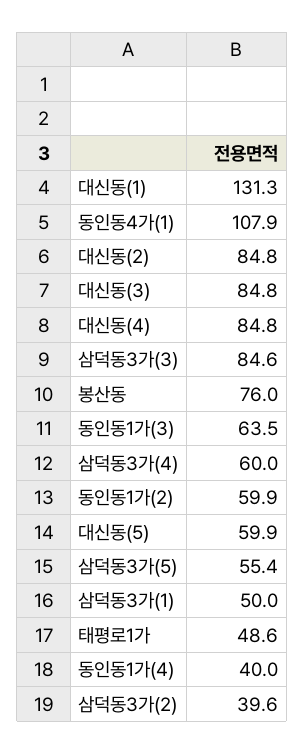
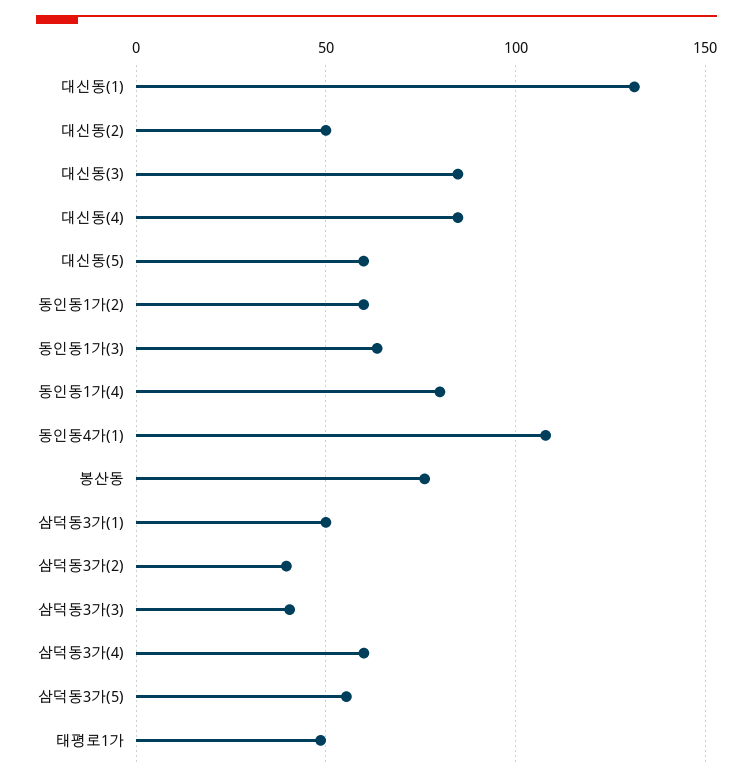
대신동(2): 84.8 -> 50
삼덕동3가(3): 84.6 -> 40
동인동1가(4): 40 -> 80

